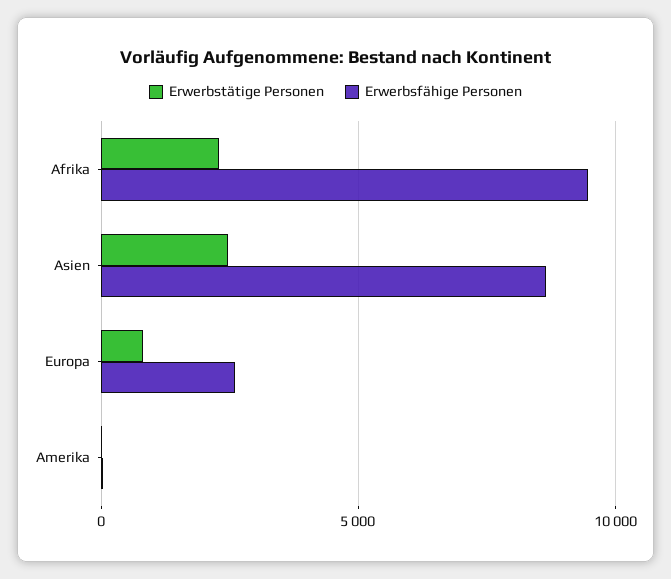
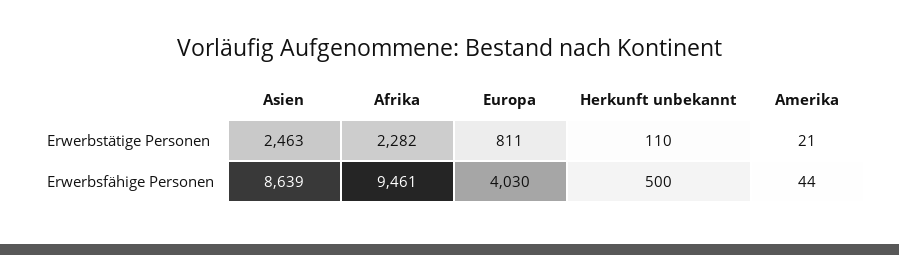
Erwerbsfähige Personen, Europa: 2500 -> 4030
Erwerbstätige Personen, Herkunft unbekannt: none -> 110
Erwerbsfähige Personen, Herkunft unbekannt: none -> 500

